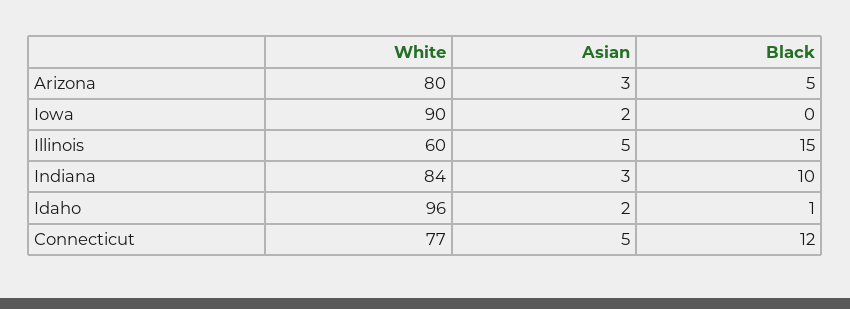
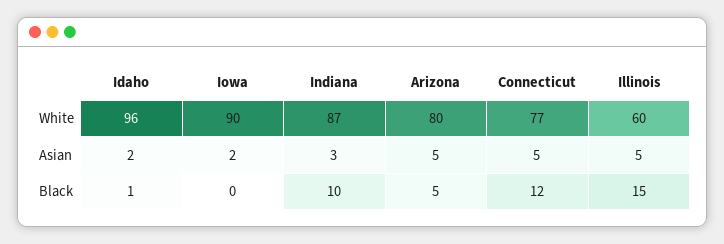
Asian, Arizona: 3 -> 5
White, Indiana: 84 -> 87

